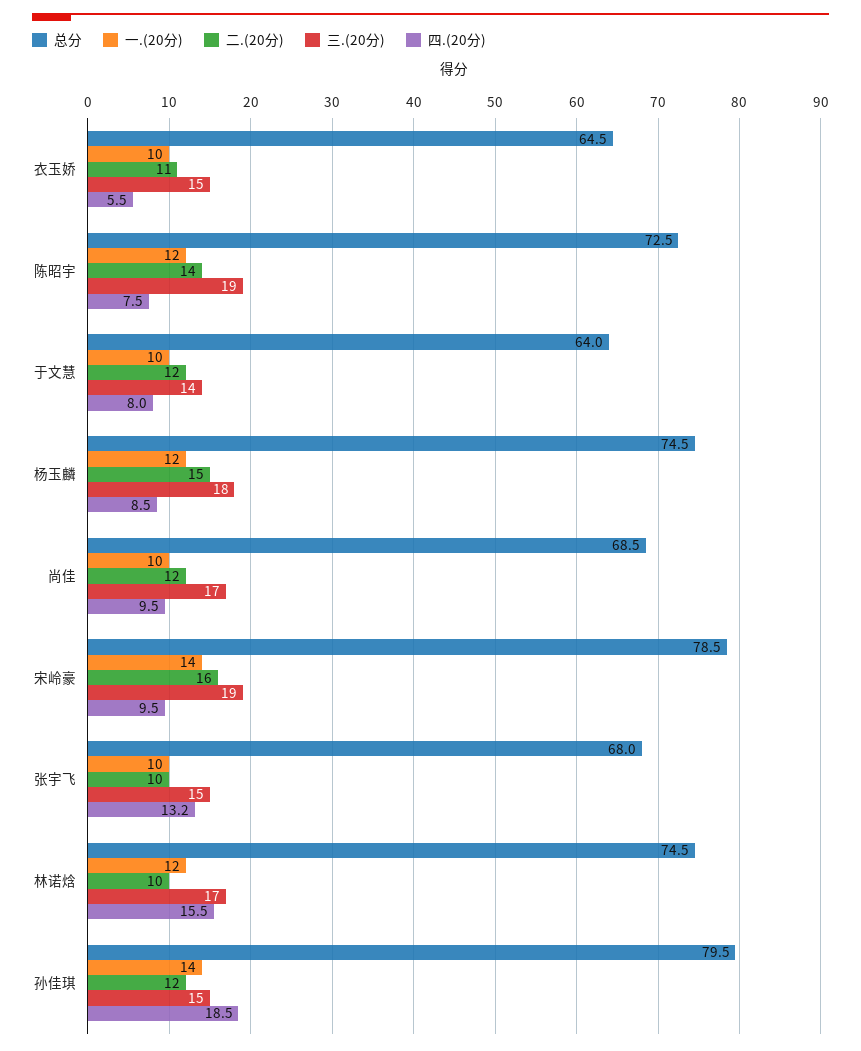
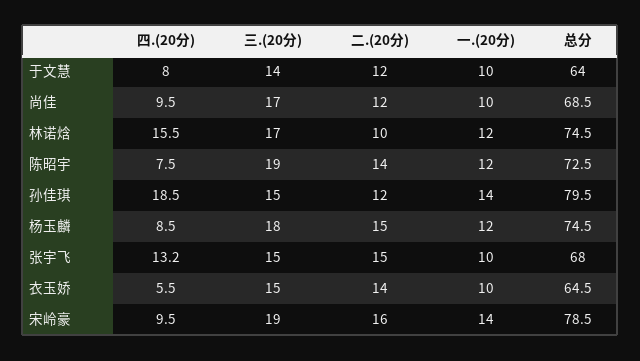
二.(20分), 衣玉娇: 11 -> 14
二.(20分), 张宇飞: 10 -> 15

